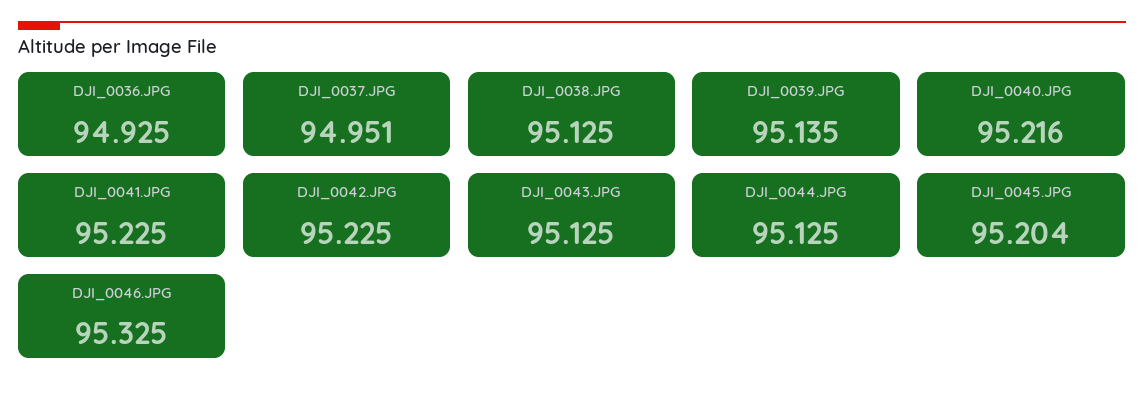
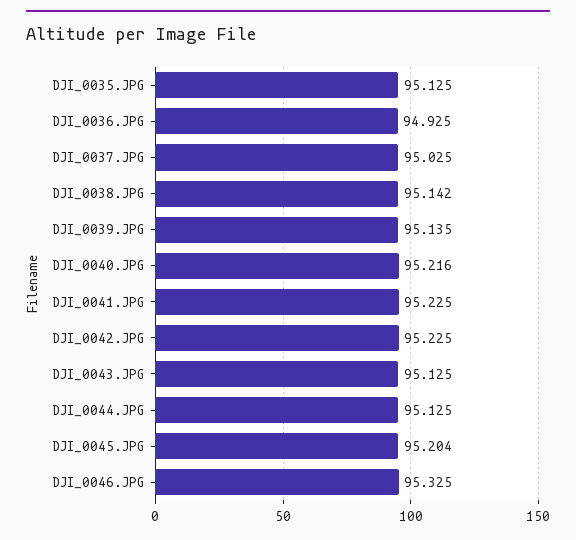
DJI_0037.JPG: 94.951 -> 95.025
DJI_0038.JPG: 95.125 -> 95.142
DJI_0035.JPG: none -> 95.125

